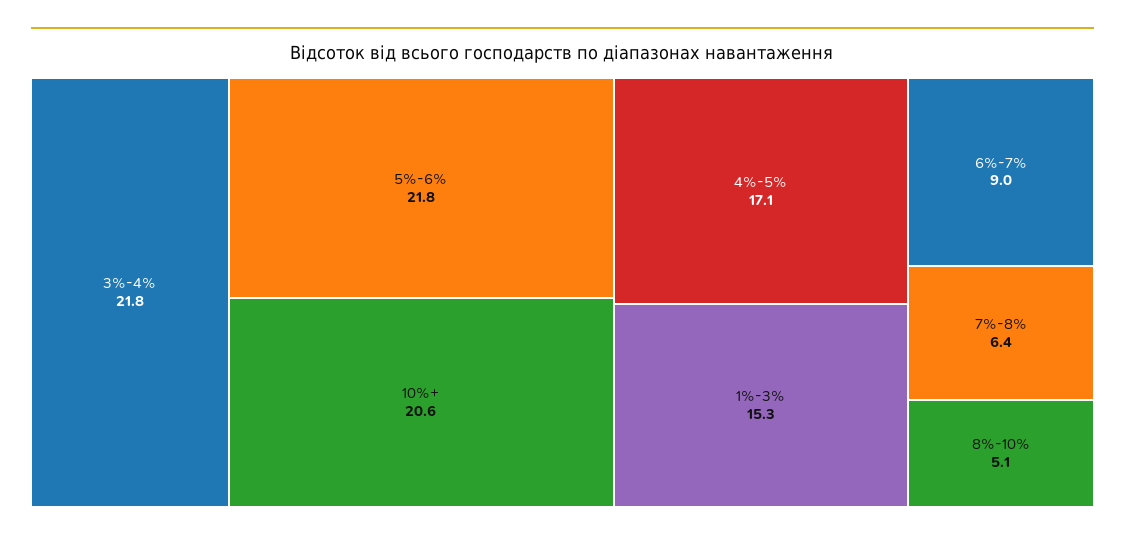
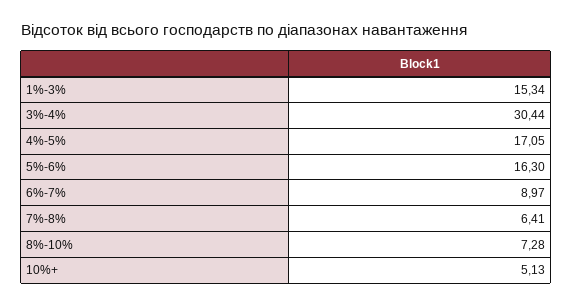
3%-4%: 21.8 -> 30.44
5%-6%: 21.8 -> 16.3
10%+: 20.6 -> 5.13
8%-10%: 5.1 -> 7.28

